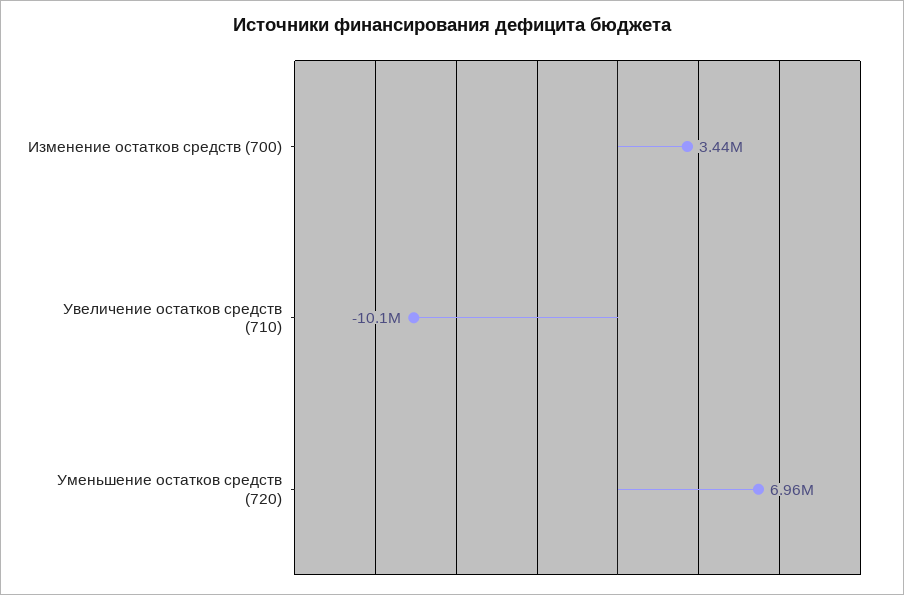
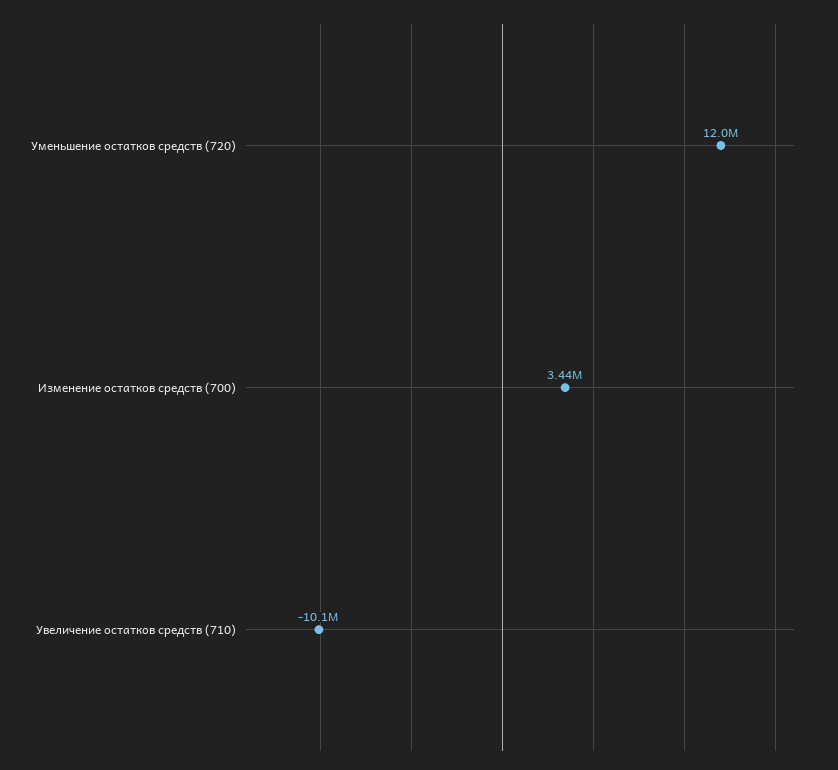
Уменьшение остатков средств (720): 6960000 -> 12000000

